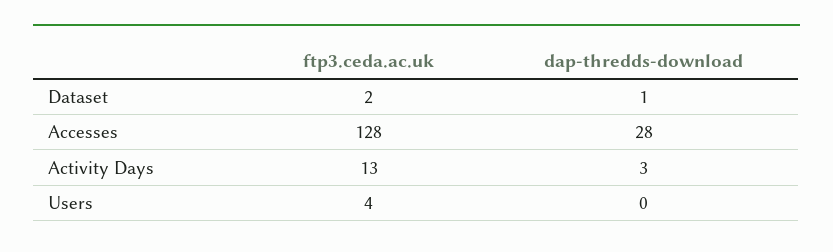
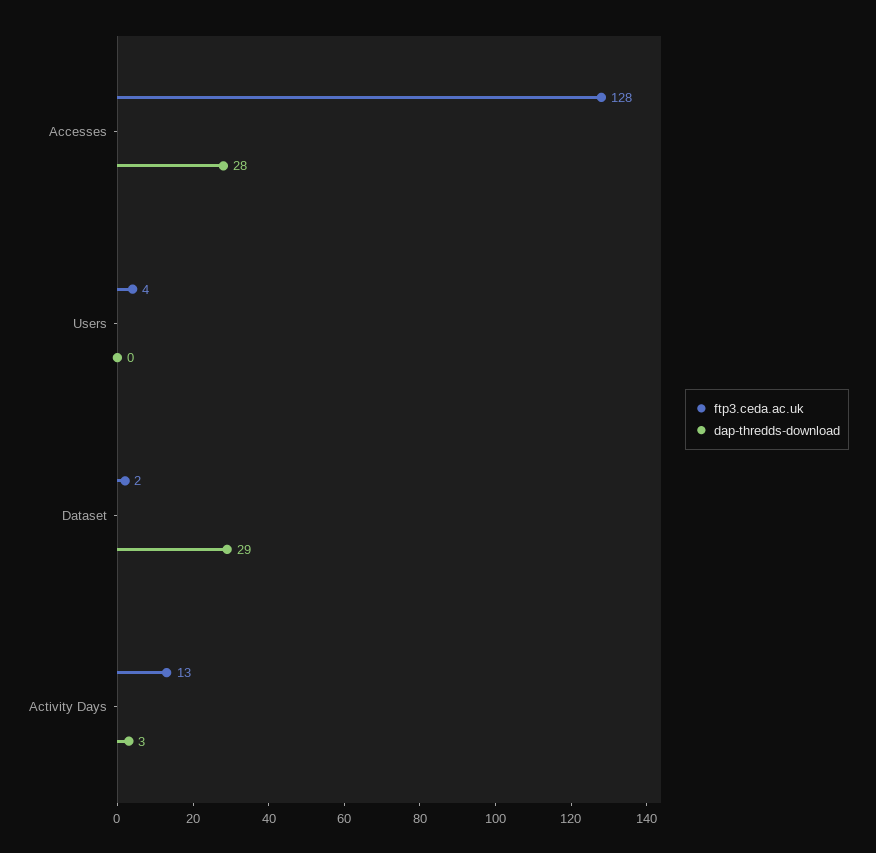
dap-thredds-download, Dataset: 1 -> 29

